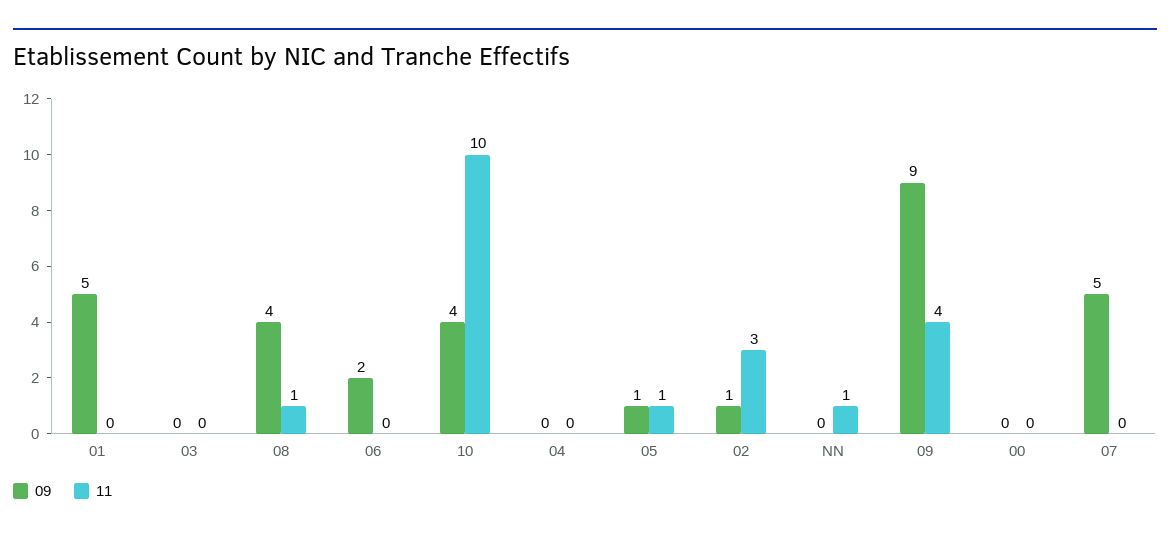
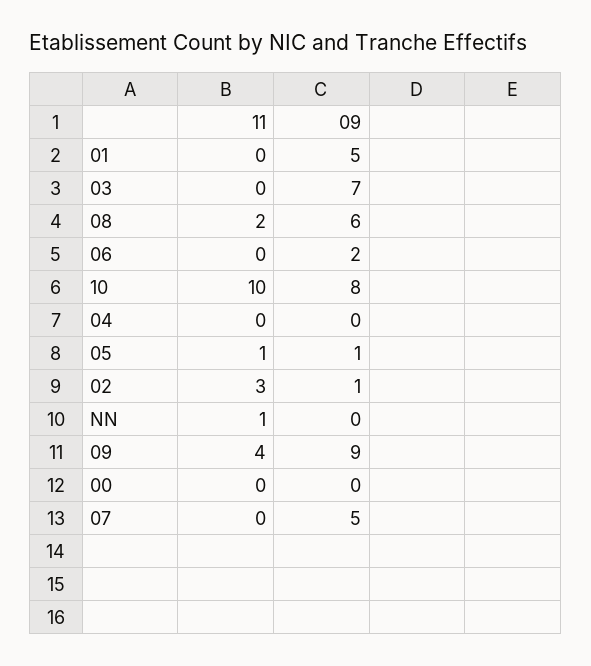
09, 03: 0 -> 7
09, 08: 4 -> 6
11, 08: 1 -> 2
09, 10: 4 -> 8

